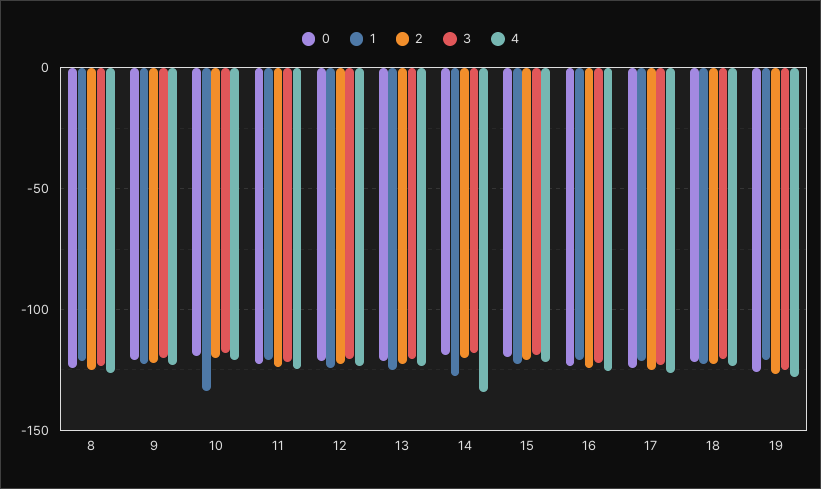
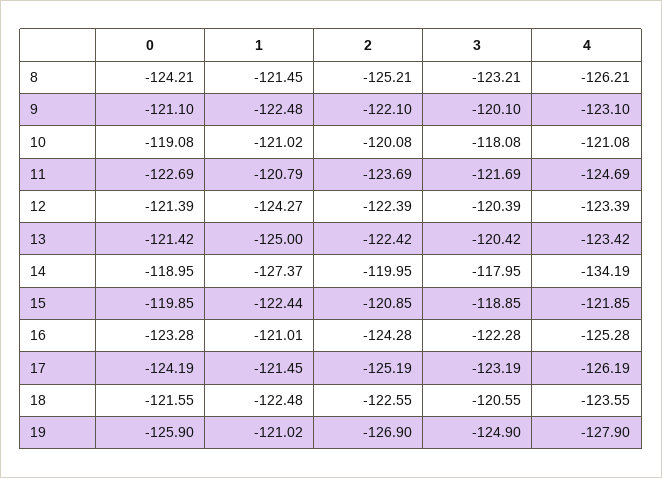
1, 10: -135 -> -121.02

